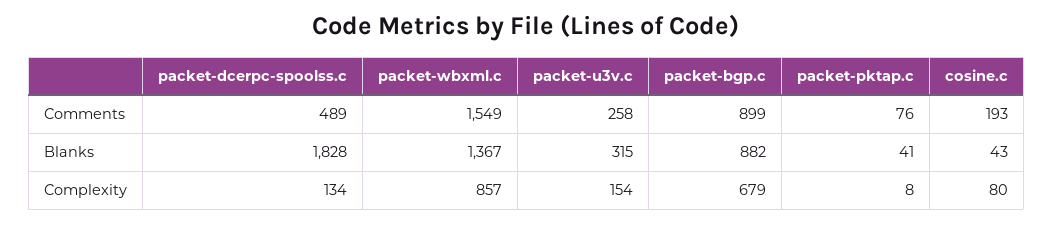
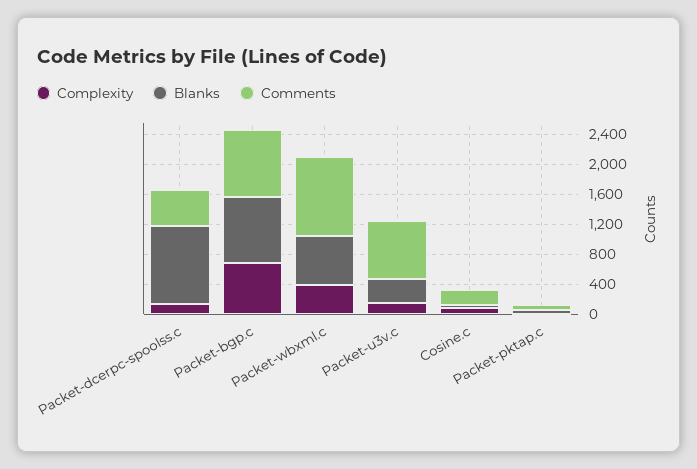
Comments, packet-wbxml.c: 1549 -> 1000
Comments, packet-u3v.c: 258 -> 800
Blanks, packet-dcerpc-spoolss.c: 1828 -> 1000
Blanks, packet-wbxml.c: 1367 -> 600
Complexity, packet-wbxml.c: 857 -> 400

